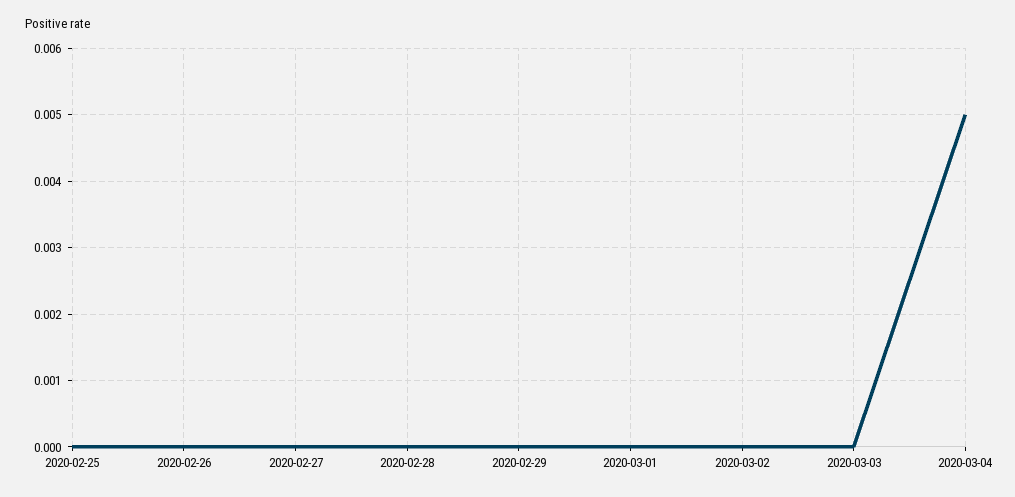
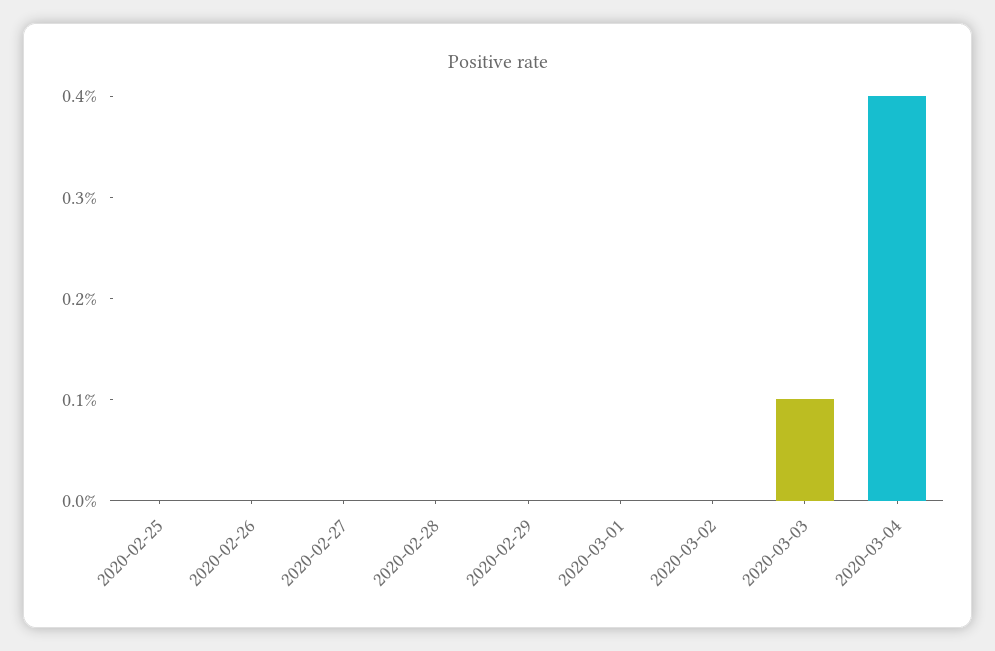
2020-03-03: 0 -> 0.001
2020-03-04: 0.005 -> 0.004

